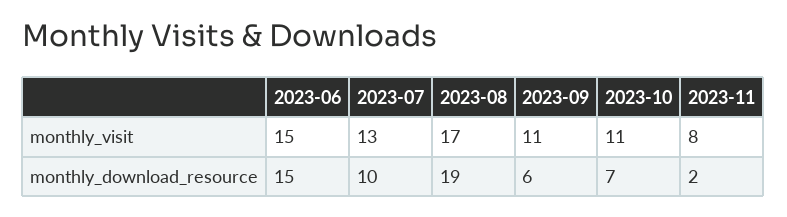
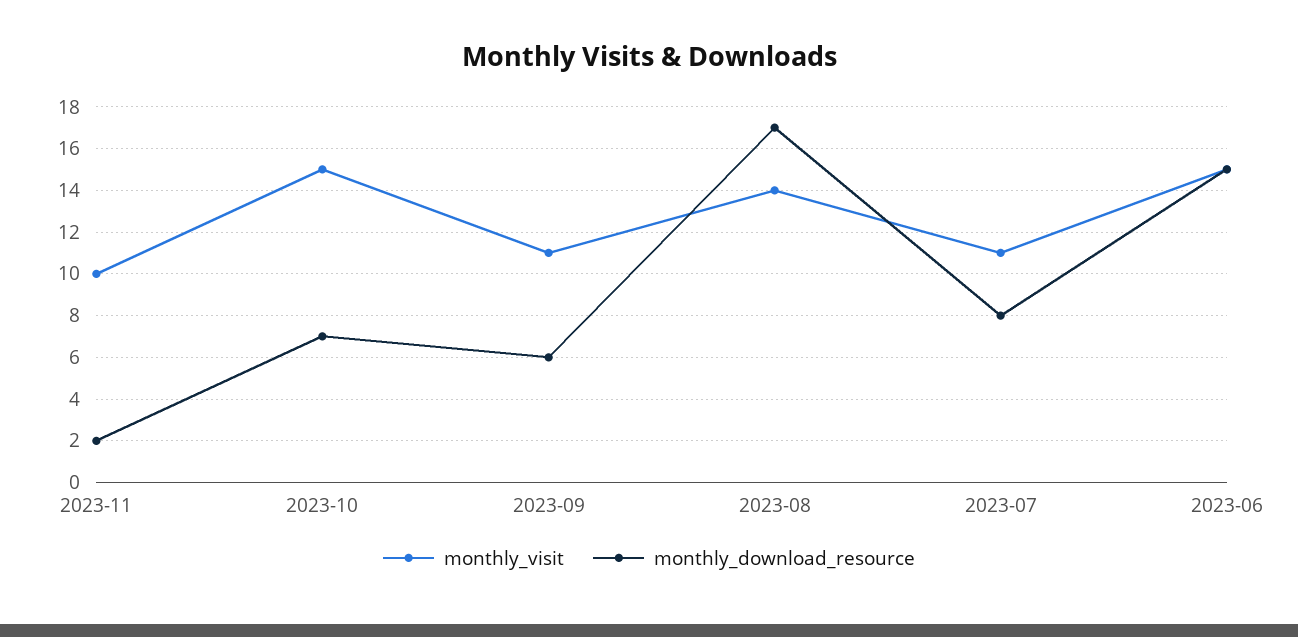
monthly_visit, 2023-07: 13 -> 11
monthly_visit, 2023-08: 17 -> 14
monthly_visit, 2023-10: 11 -> 15
monthly_visit, 2023-11: 8 -> 10
monthly_download_resource, 2023-07: 10 -> 8
monthly_download_resource, 2023-08: 19 -> 17

